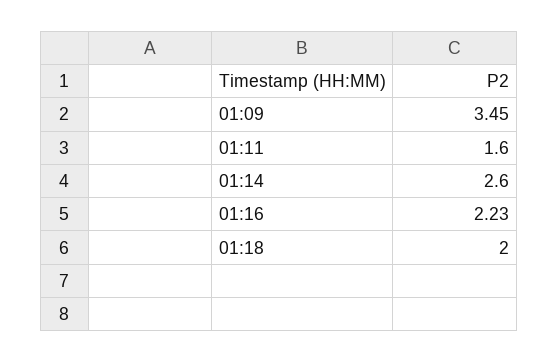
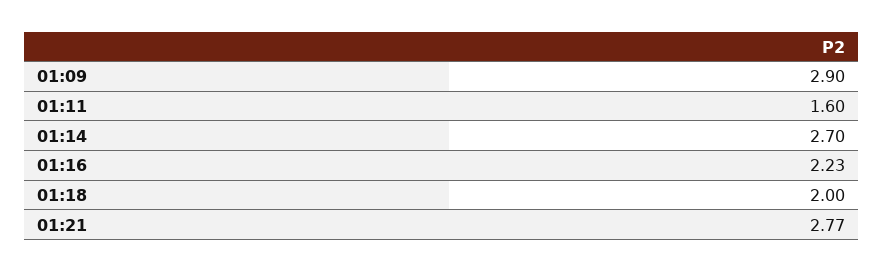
01:09: 3.45 -> 2.9
01:14: 2.6 -> 2.7
01:21: none -> 2.77

